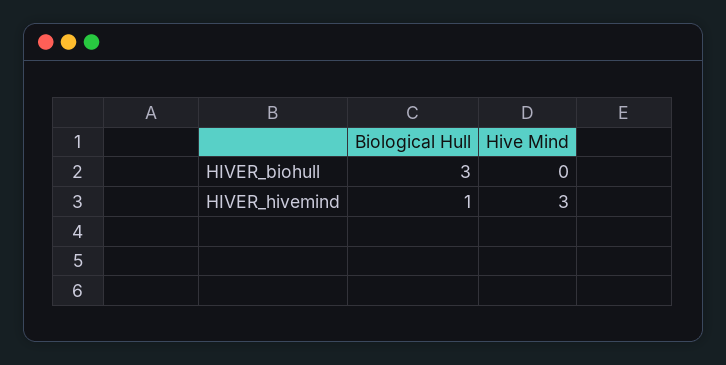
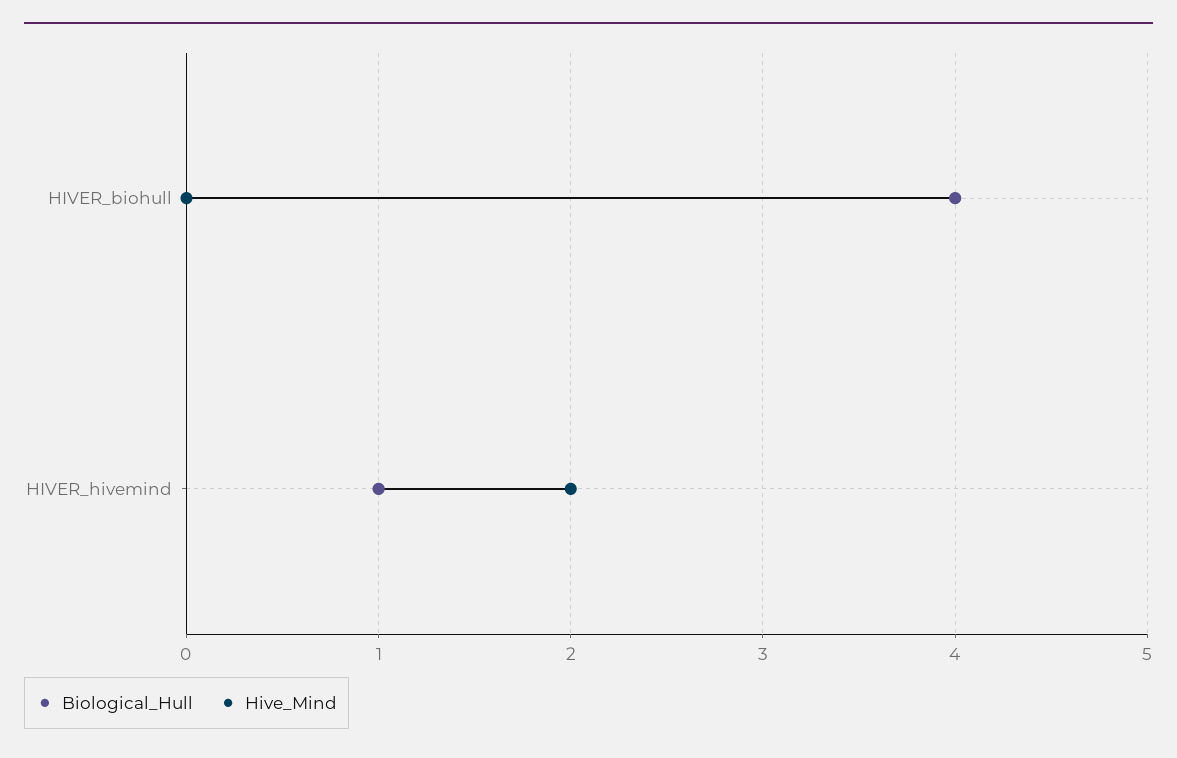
Biological Hull, HIVER_biohull: 3 -> 4
Hive Mind, HIVER_hivemind: 3 -> 2

